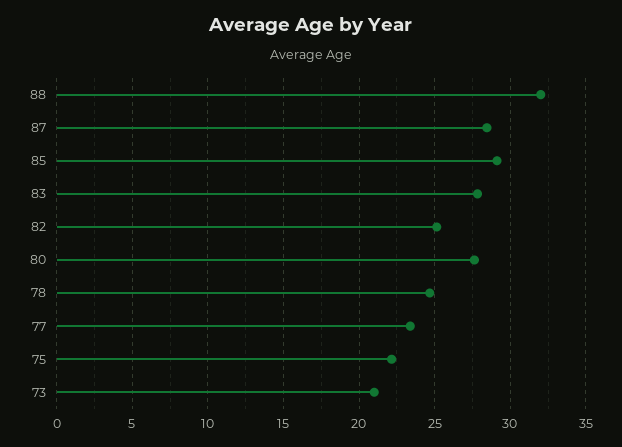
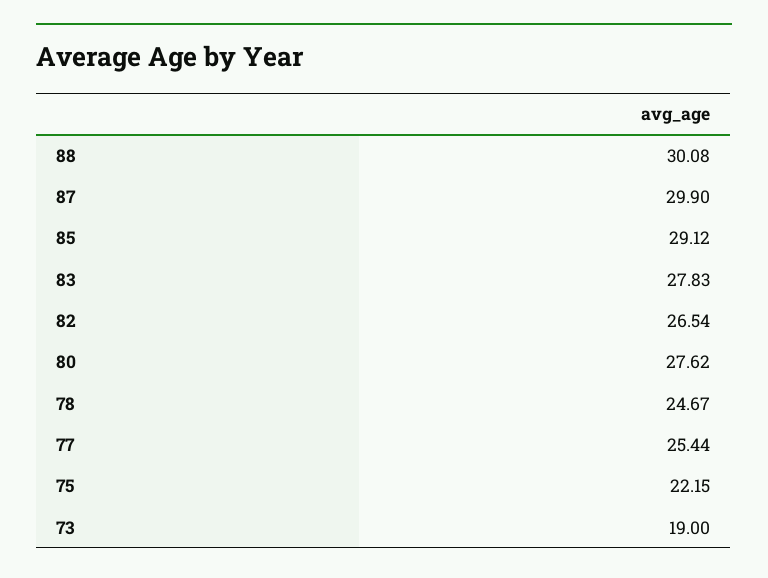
88: 32 -> 30.08
87: 28.5 -> 29.9
82: 25 -> 26.54
77: 23.5 -> 25.44
73: 21 -> 19

